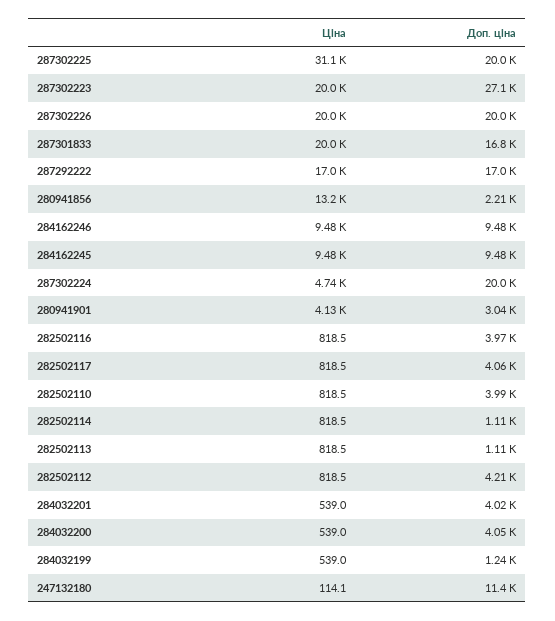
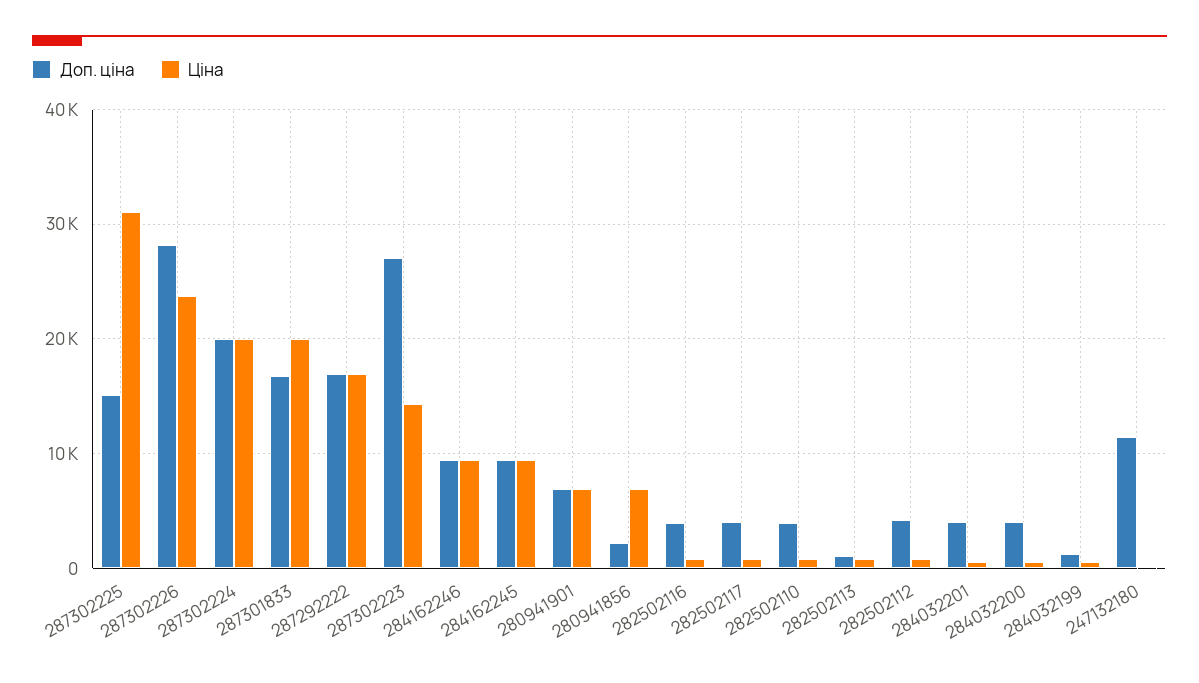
Доп. ціна, 287302225: 20000 -> 15000
Ціна, 287302223: 20000 -> 14000
Ціна, 287302226: 20000 -> 24000
Доп. ціна, 287302226: 20000 -> 28000
Ціна, 280941856: 13200 -> 7000
Ціна, 287302224: 4740 -> 20000
Ціна, 280941901: 4130 -> 7000
Доп. ціна, 280941901: 3040 -> 7000
Ціна, 282502114: 818.5 -> none
Доп. ціна, 282502114: 1110 -> none

